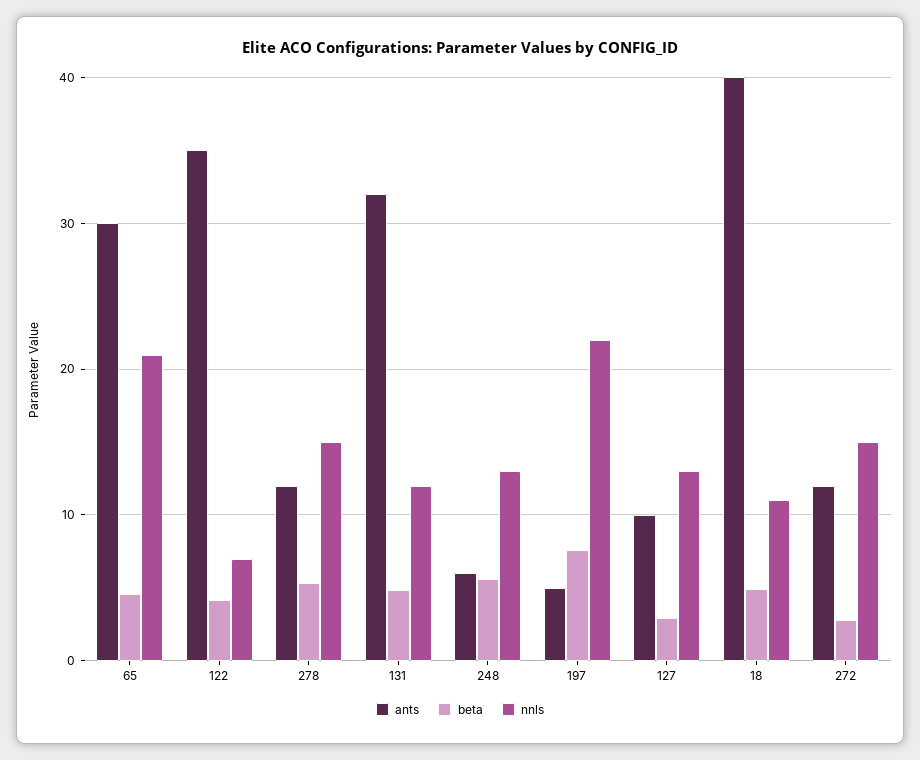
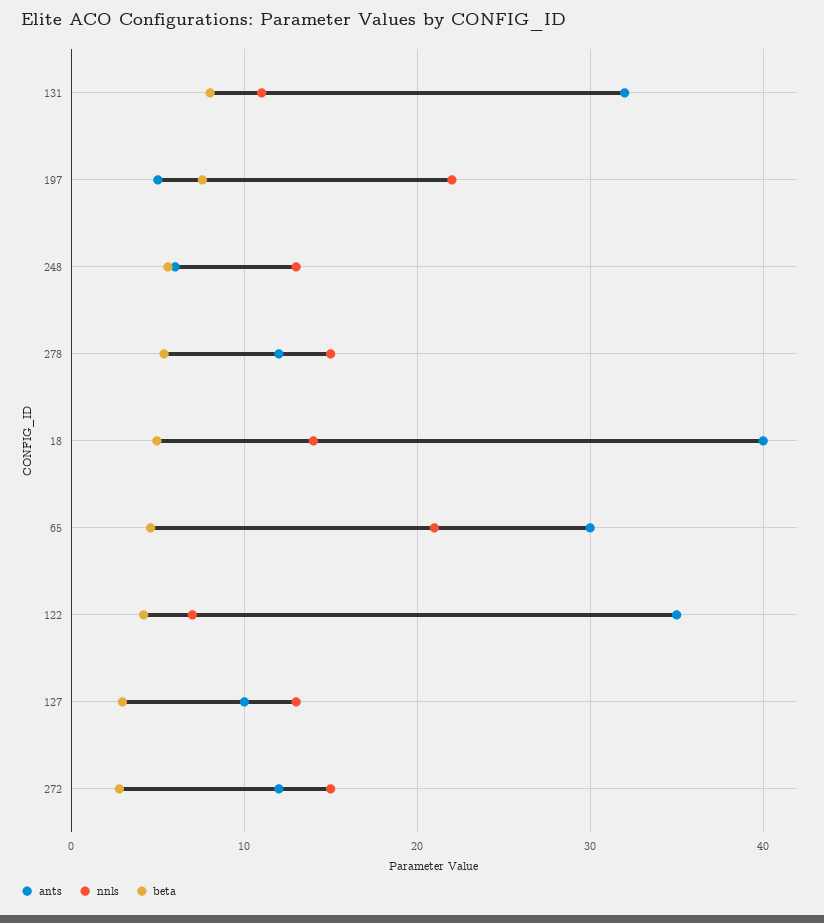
beta, 131: 5 -> 8
nnls, 131: 12 -> 11
nnls, 18: 11 -> 14

